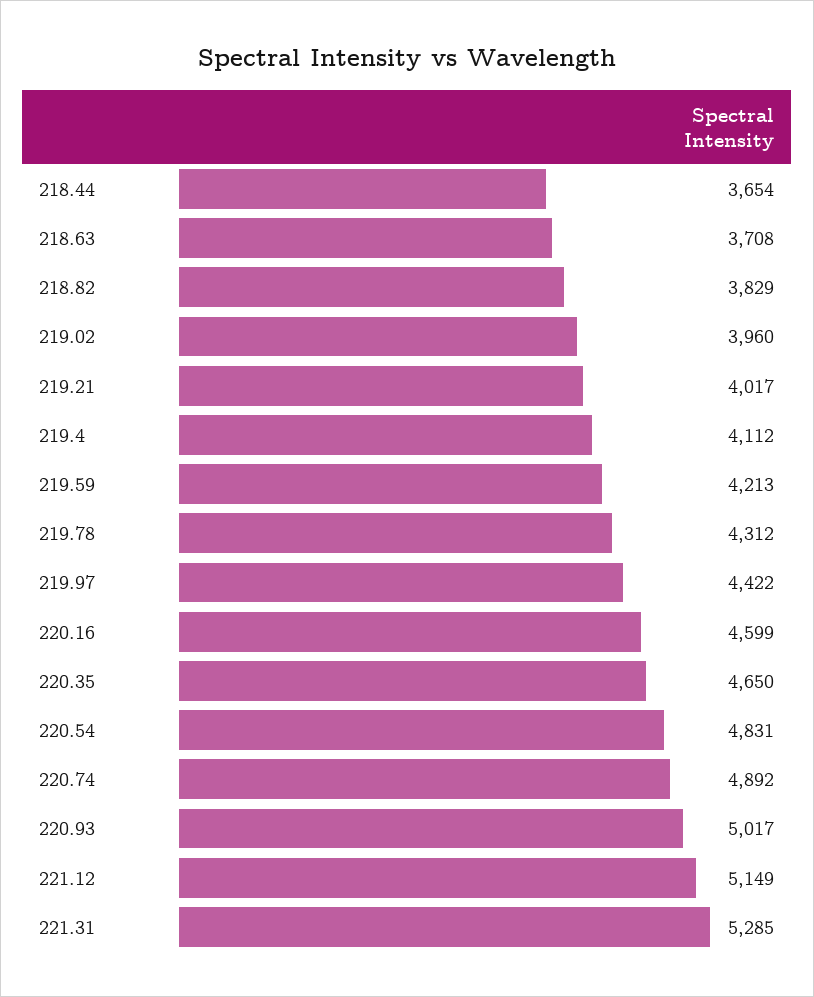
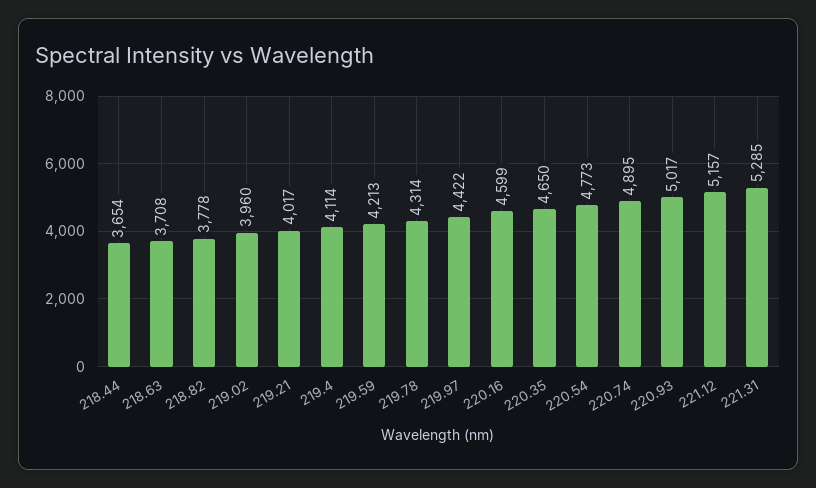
218.82: 3829 -> 3778
219.4: 4112 -> 4114
219.78: 4312 -> 4314
220.54: 4831 -> 4773
220.74: 4892 -> 4895
221.12: 5149 -> 5157

